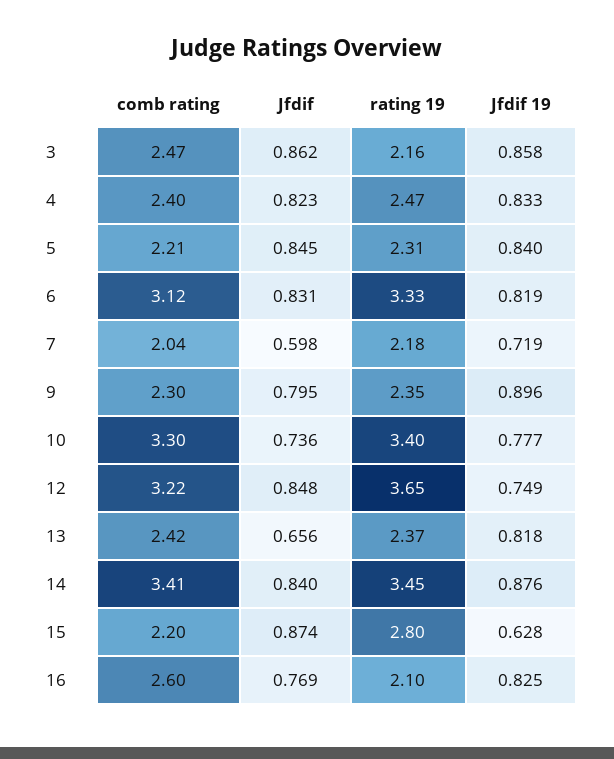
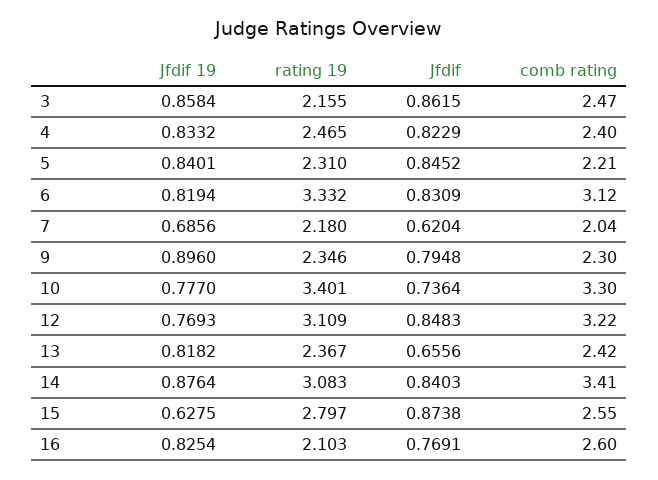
Jfdif, 7: 0.598 -> 0.6204
Jfdif 19, 7: 0.719 -> 0.6856
rating 19, 12: 3.65 -> 3.109
Jfdif 19, 12: 0.749 -> 0.7693
rating 19, 14: 3.45 -> 3.083
comb rating, 15: 2.2 -> 2.55

